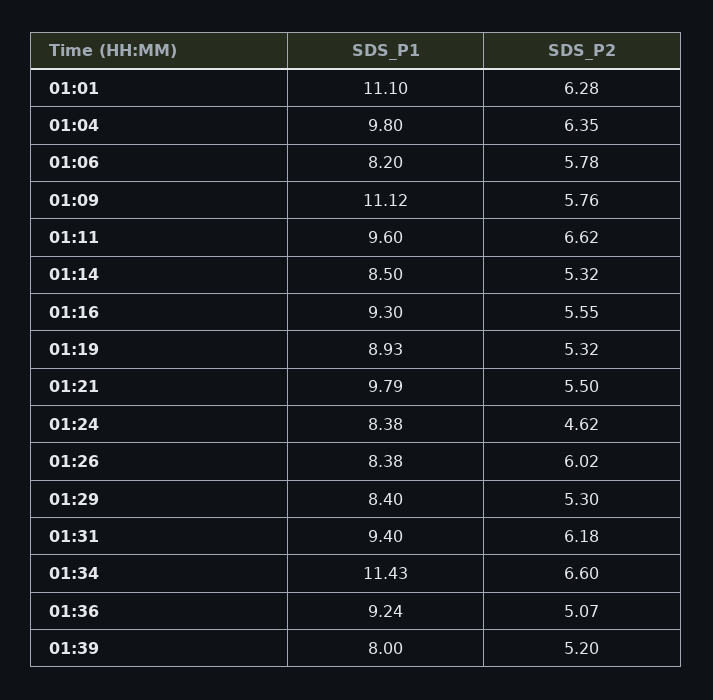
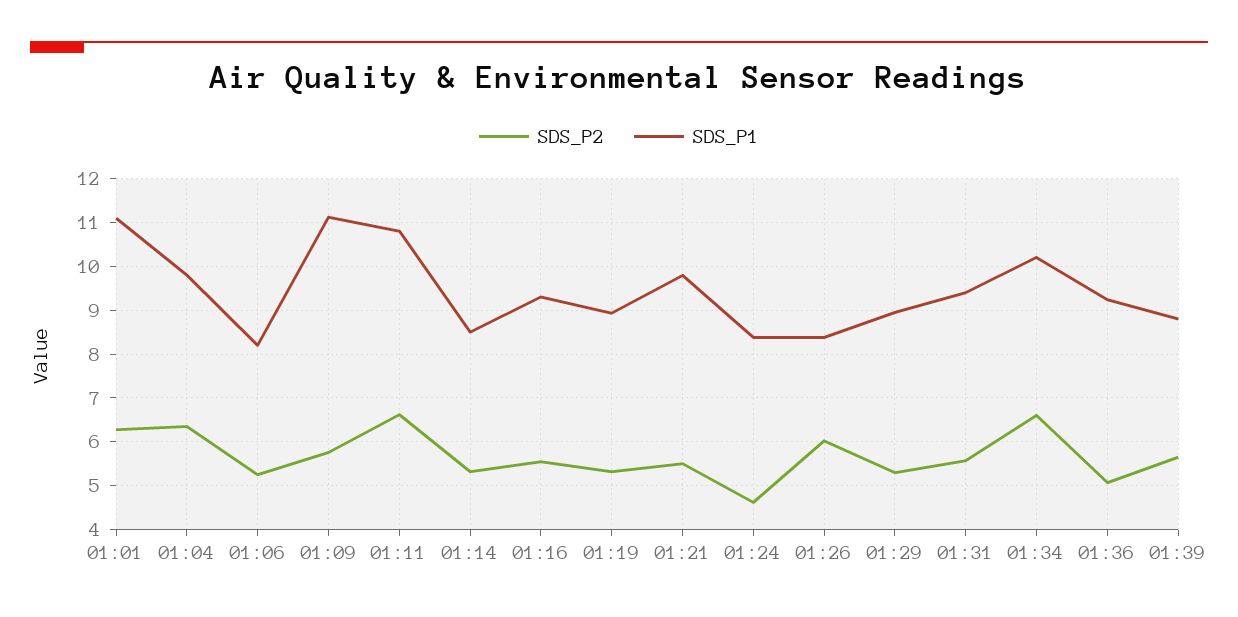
SDS_P2, 01:06: 5.78 -> 5.2
SDS_P1, 01:11: 9.6 -> 10.8
SDS_P1, 01:29: 8.4 -> 9
SDS_P2, 01:31: 6.18 -> 5.6
SDS_P1, 01:34: 11.43 -> 10.2
SDS_P1, 01:39: 8 -> 8.8
SDS_P2, 01:39: 5.2 -> 5.6

